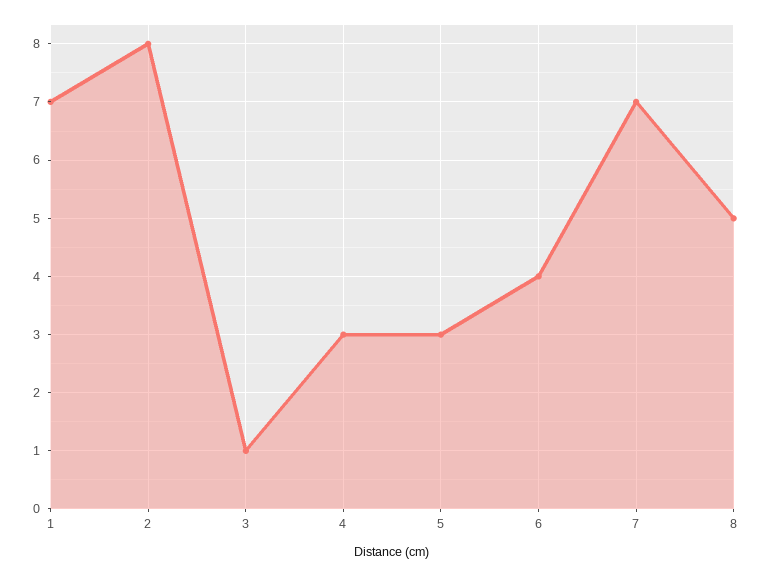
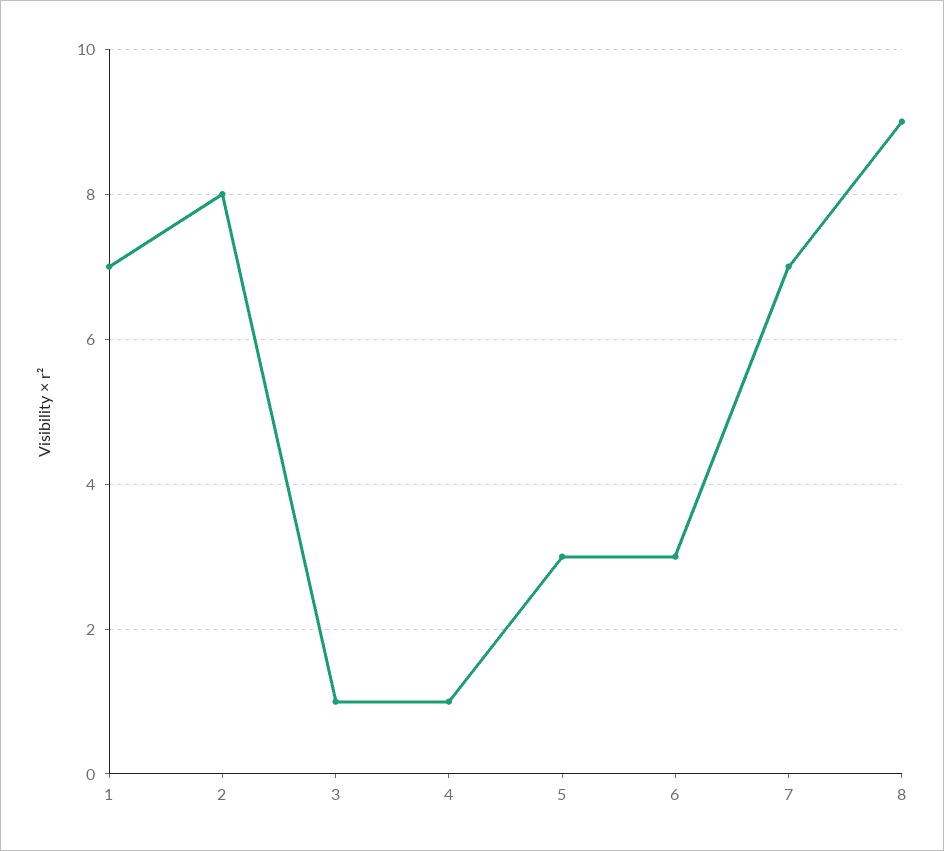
4: 3 -> 1
6: 4 -> 3
8: 5 -> 9

